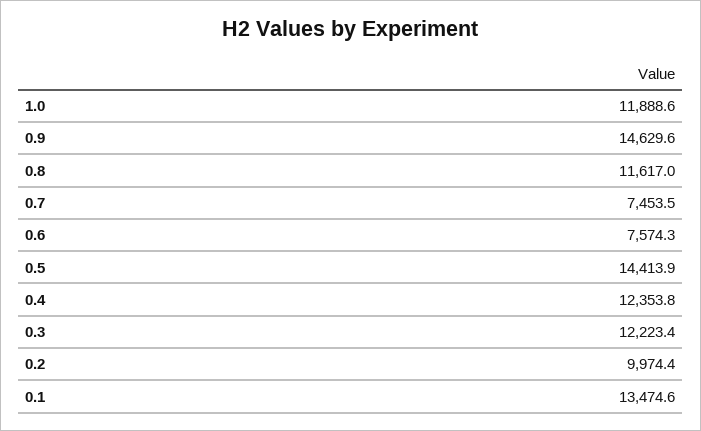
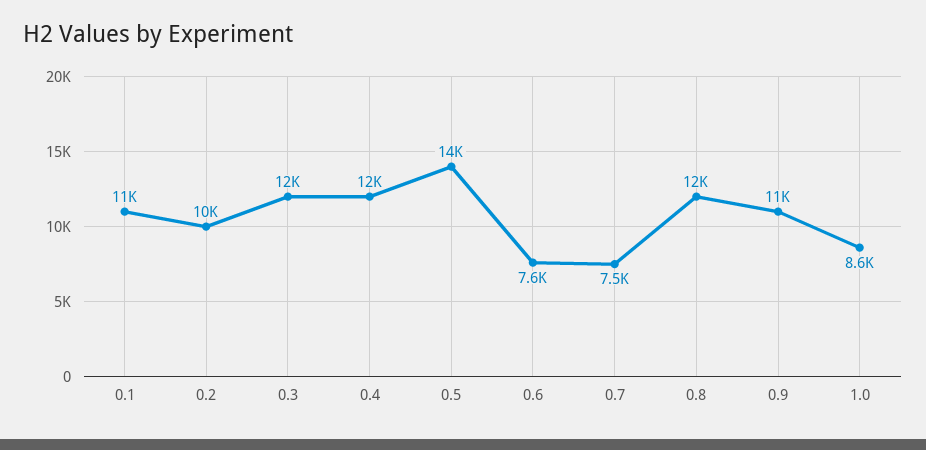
1.0: 11888.6 -> 8600
0.9: 14629.6 -> 11000
0.1: 13474.6 -> 11000

